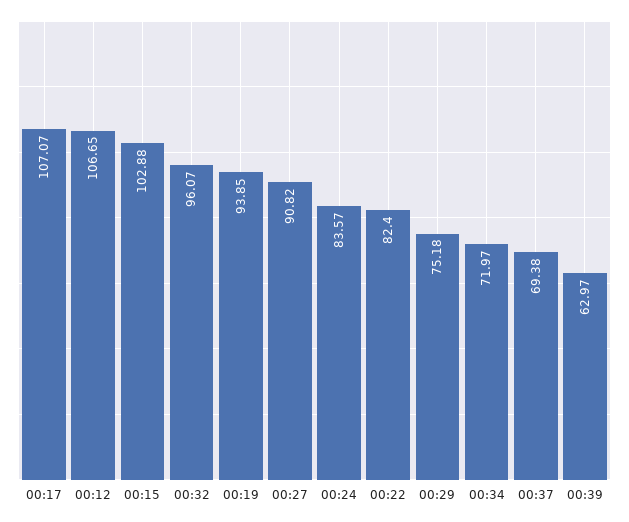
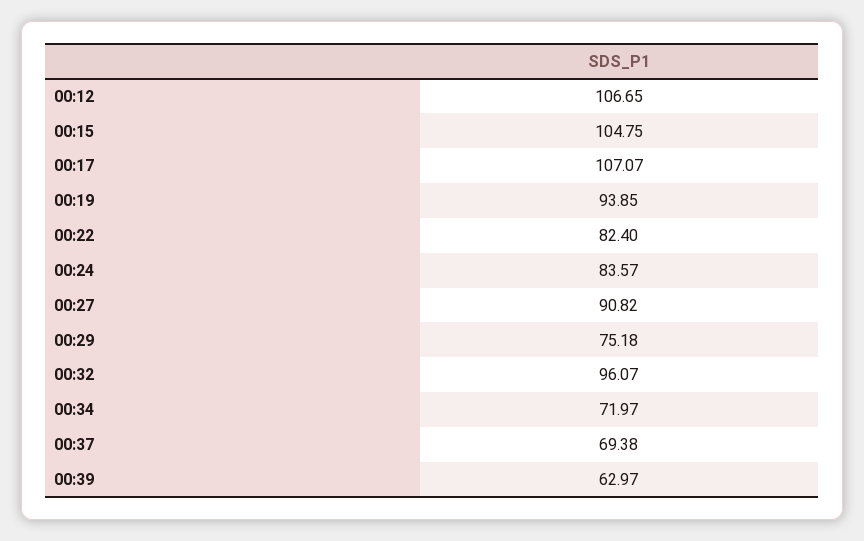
00:15: 102.88 -> 104.75

